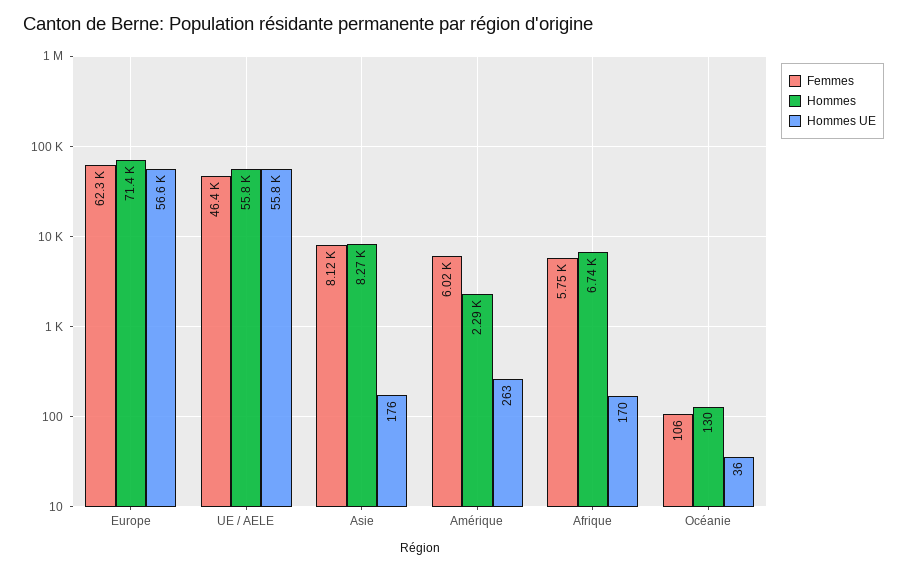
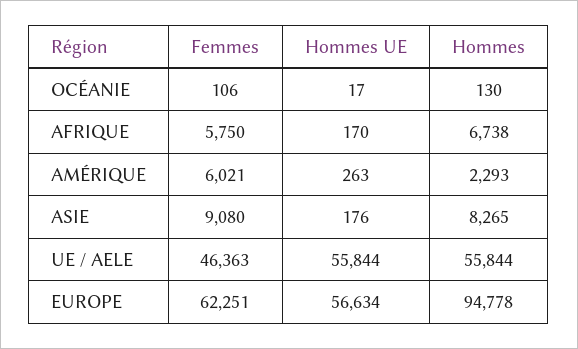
Hommes, Europe: 71400 -> 94778
Femmes, Asie: 8120 -> 9080
Hommes UE, Océanie: 36 -> 17

